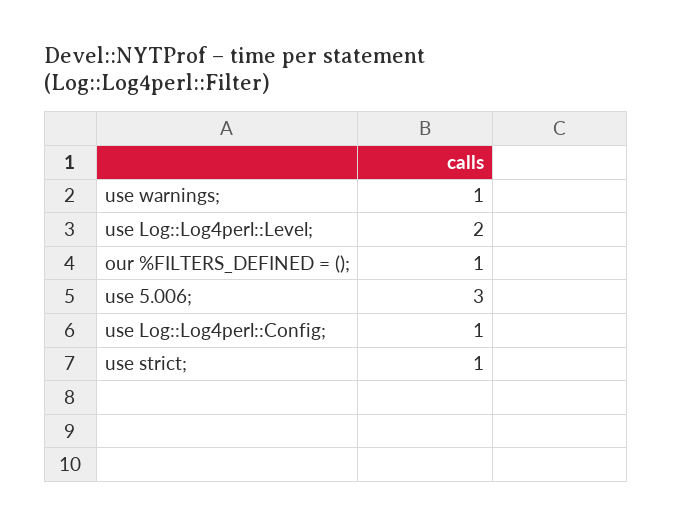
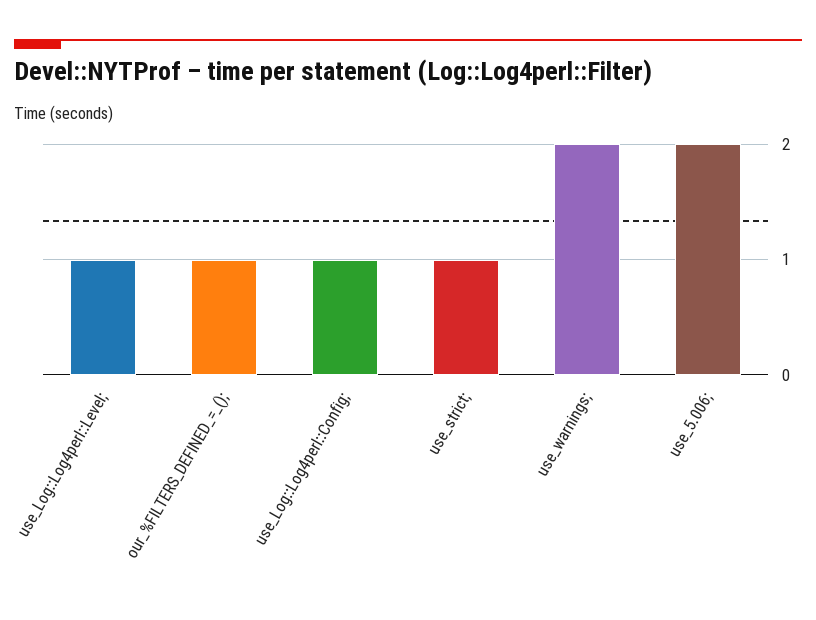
use warnings;: 1 -> 2
use Log::Log4perl::Level;: 2 -> 1
use 5.006;: 3 -> 2

